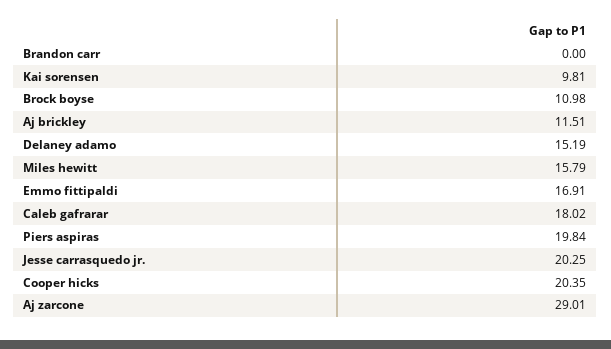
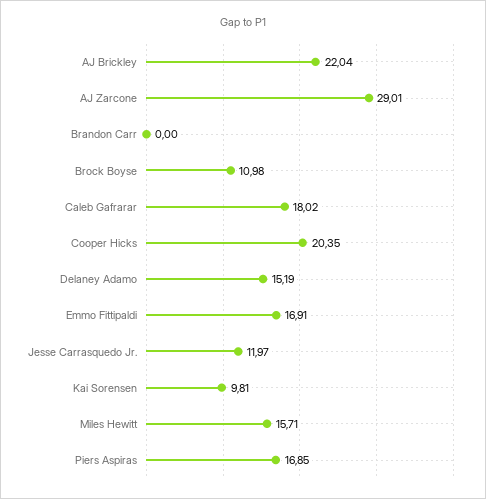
Aj brickley: 11.51 -> 22.04
Miles hewitt: 15.79 -> 15.71
Piers aspiras: 19.84 -> 16.85
Jesse carrasquedo jr.: 20.25 -> 11.97

